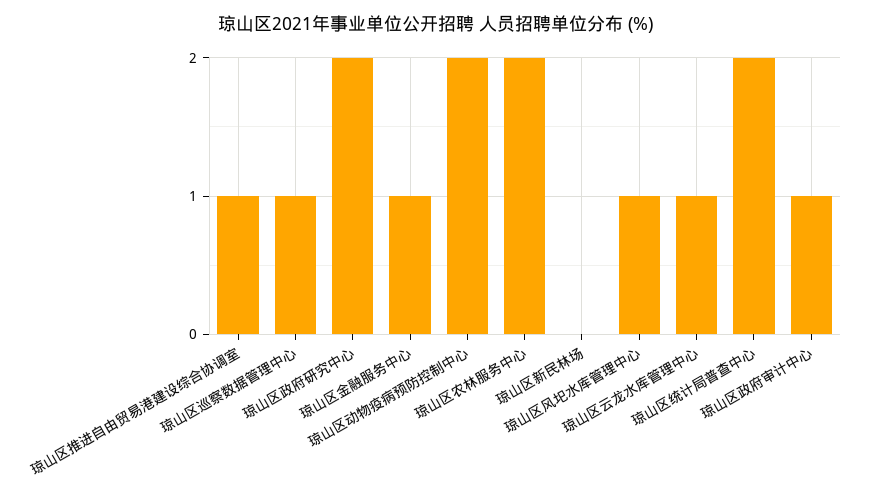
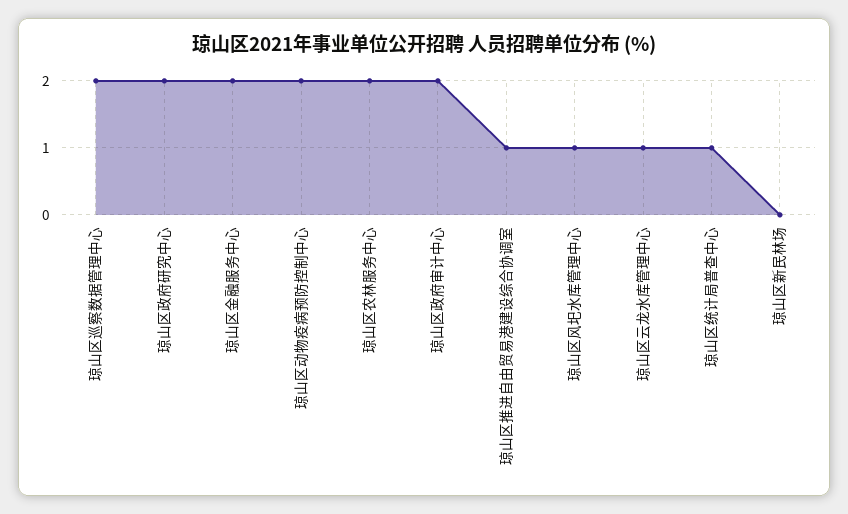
琼山区巡察数据管理中心: 1 -> 2
琼山区金融服务中心: 1 -> 2
琼山区统计局普查中心: 2 -> 1
琼山区政府审计中心: 1 -> 2

